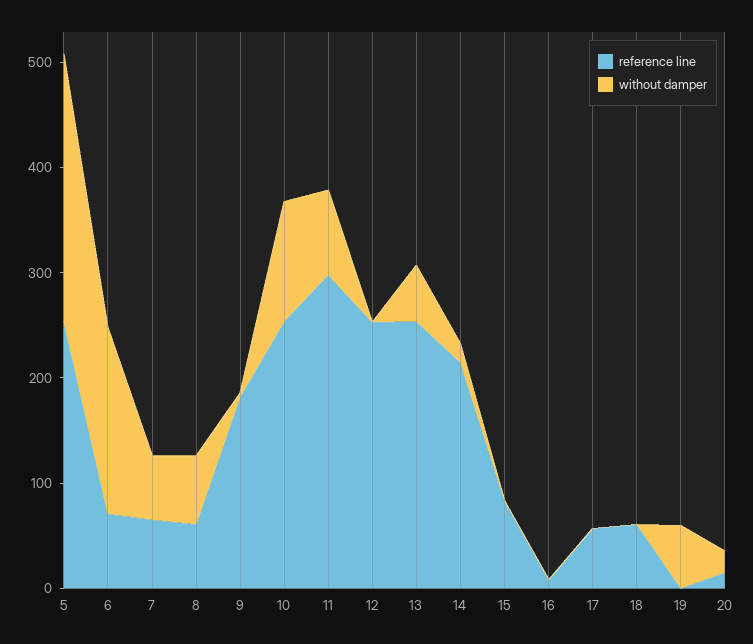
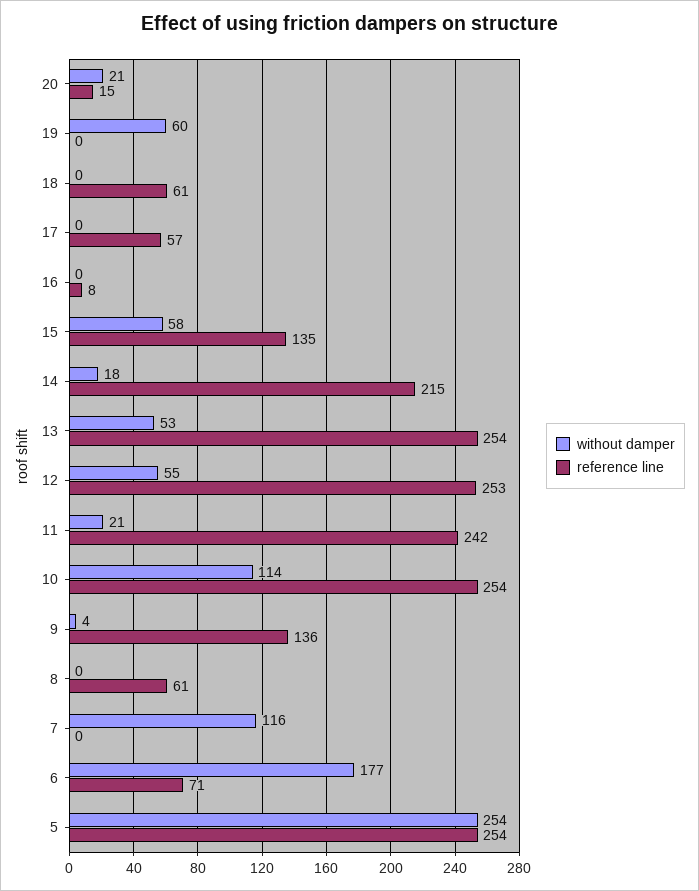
reference line, 7: 60 -> 0
without damper, 7: 60 -> 116
without damper, 8: 60 -> 0
reference line, 9: 180 -> 136
reference line, 11: 300 -> 242
without damper, 11: 80 -> 21
without damper, 12: 0 -> 55
reference line, 15: 80 -> 135
without damper, 15: 0 -> 58

